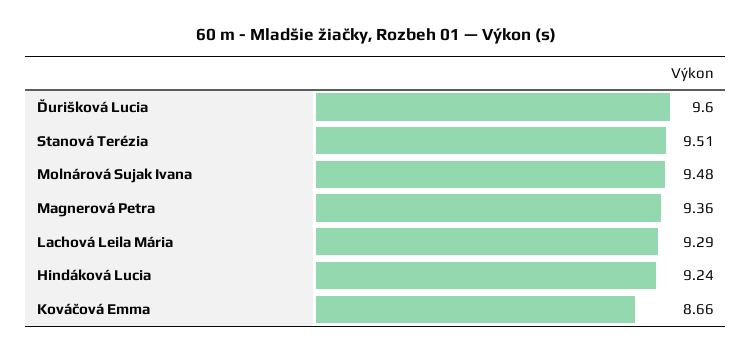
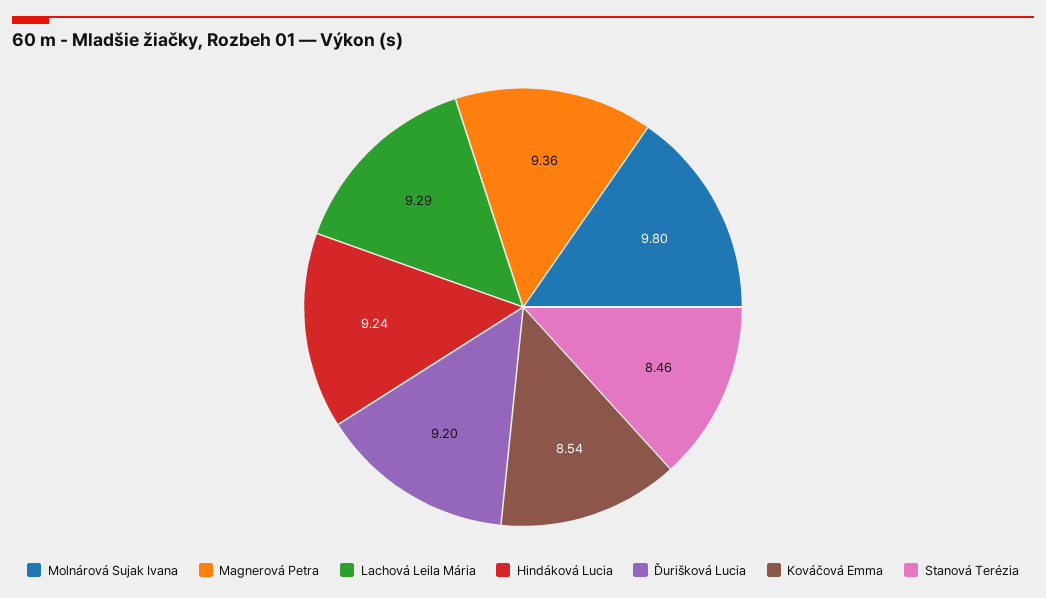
Ďurišková Lucia: 9.6 -> 9.2
Stanová Terézia: 9.51 -> 8.46
Molnárová Sujak Ivana: 9.48 -> 9.8
Kováčová Emma: 8.66 -> 8.54

